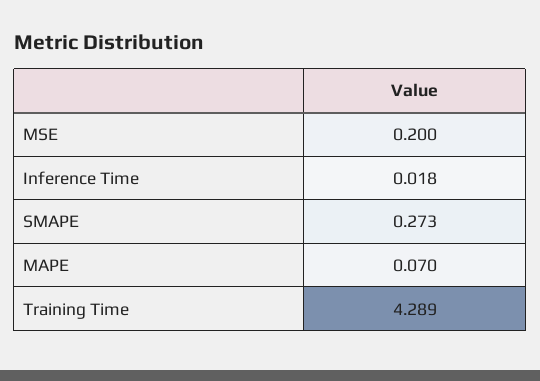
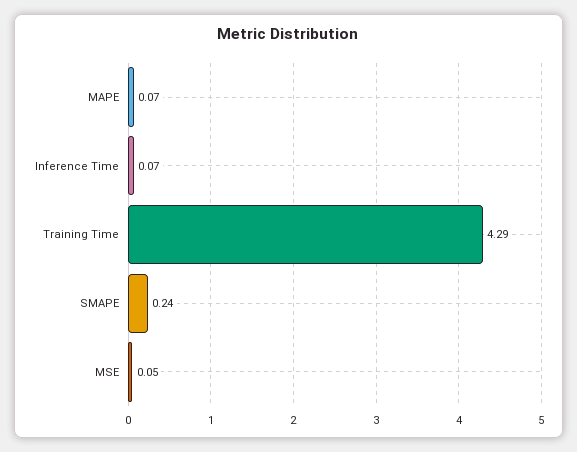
MSE: 0.2 -> 0.05
Inference Time: 0.018 -> 0.07
SMAPE: 0.273 -> 0.24

